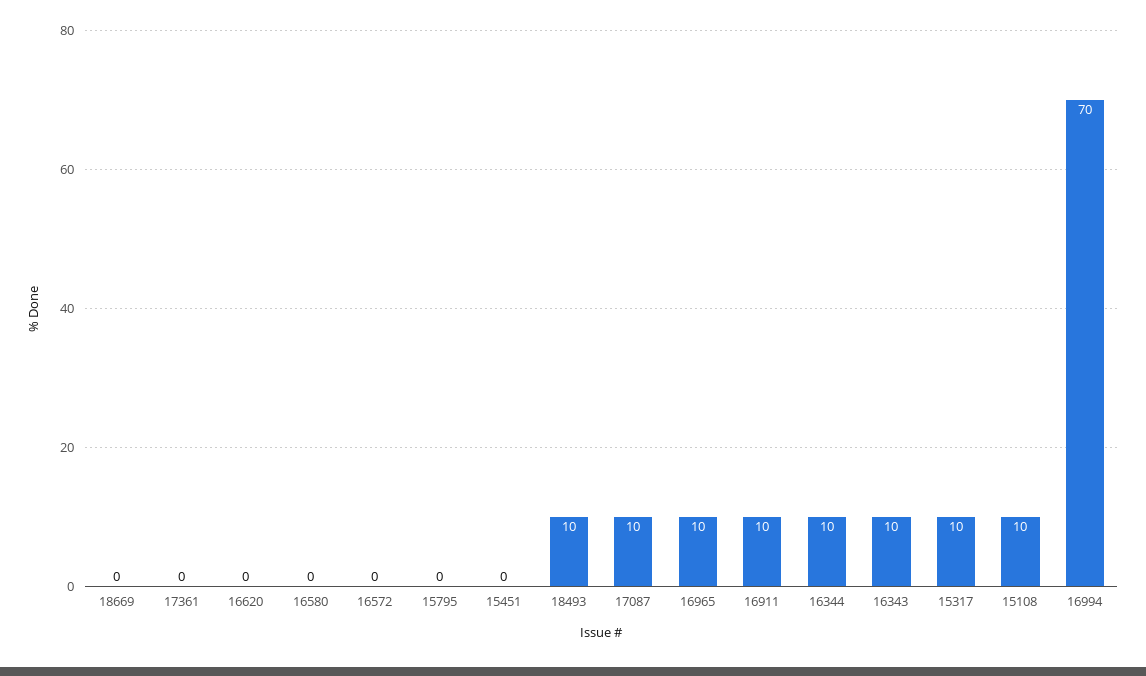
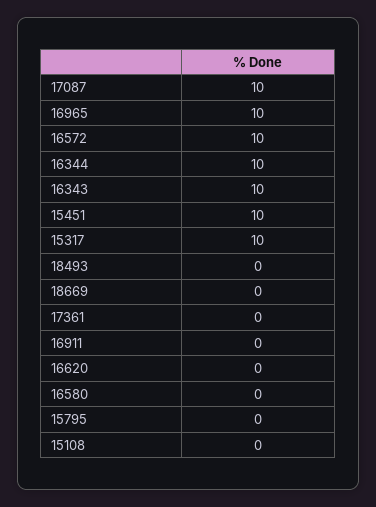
16572: 0 -> 10
15451: 0 -> 10
18493: 10 -> 0
16911: 10 -> 0
15108: 10 -> 0
16994: 70 -> none

